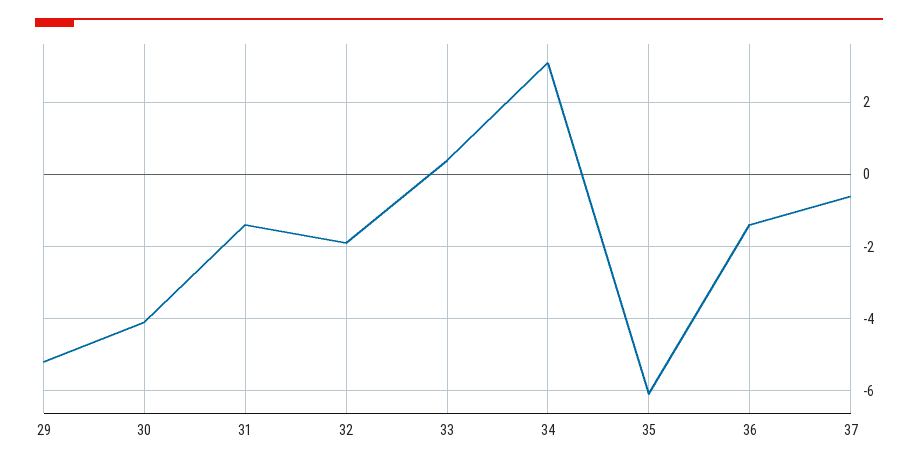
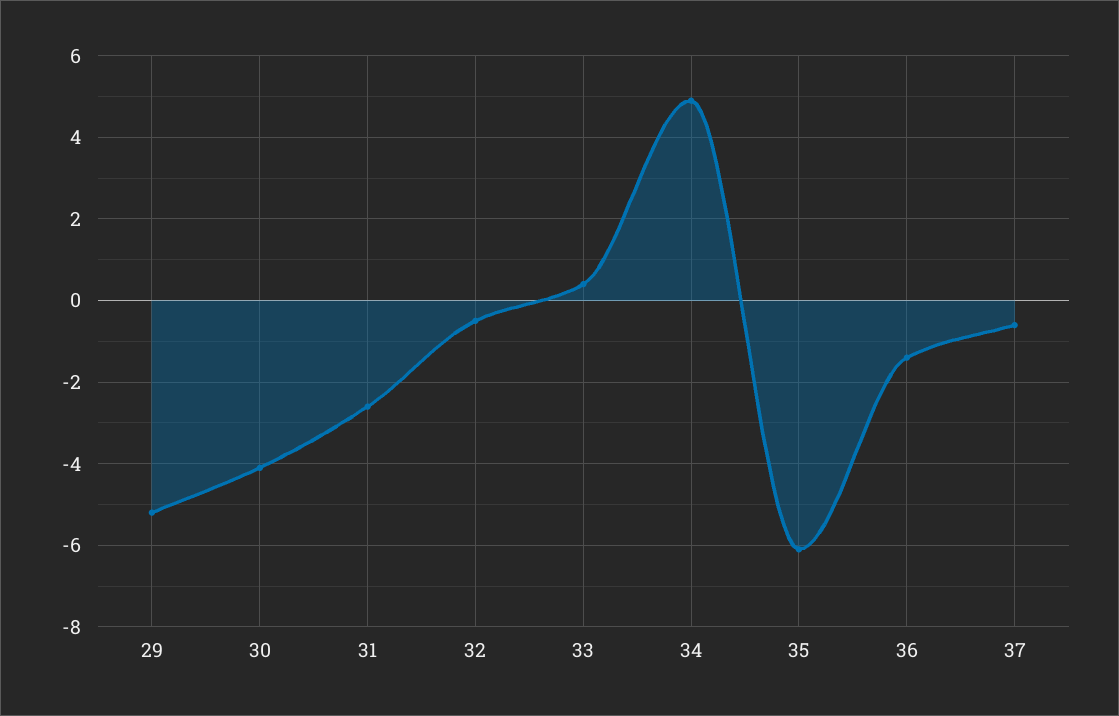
31: -1.5 -> -2.5
32: -2 -> -0.5
34: 3 -> 5

